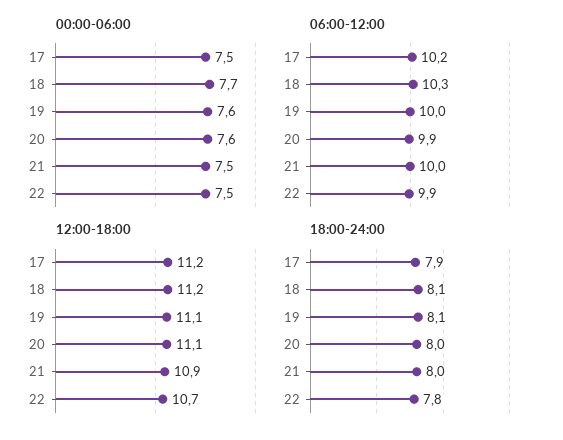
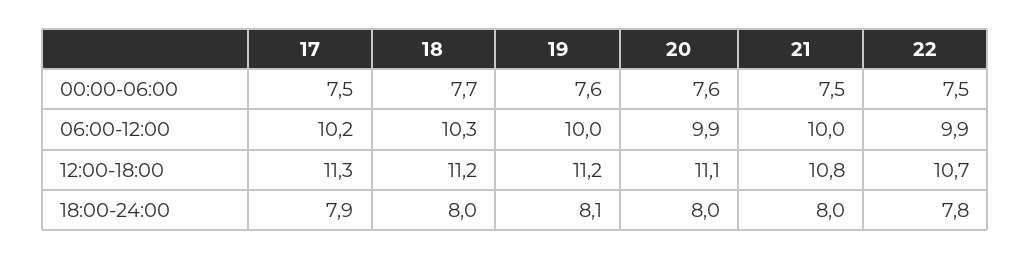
12:00-18:00, 17: 11.2 -> 11.3
12:00-18:00, 19: 11.1 -> 11.2
12:00-18:00, 21: 10.9 -> 10.8
18:00-24:00, 18: 8.1 -> 8

